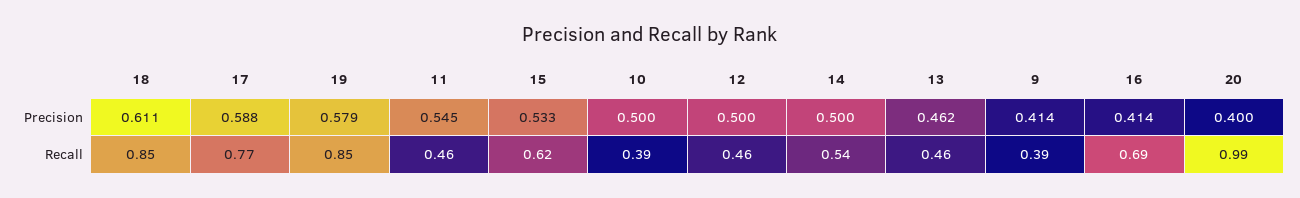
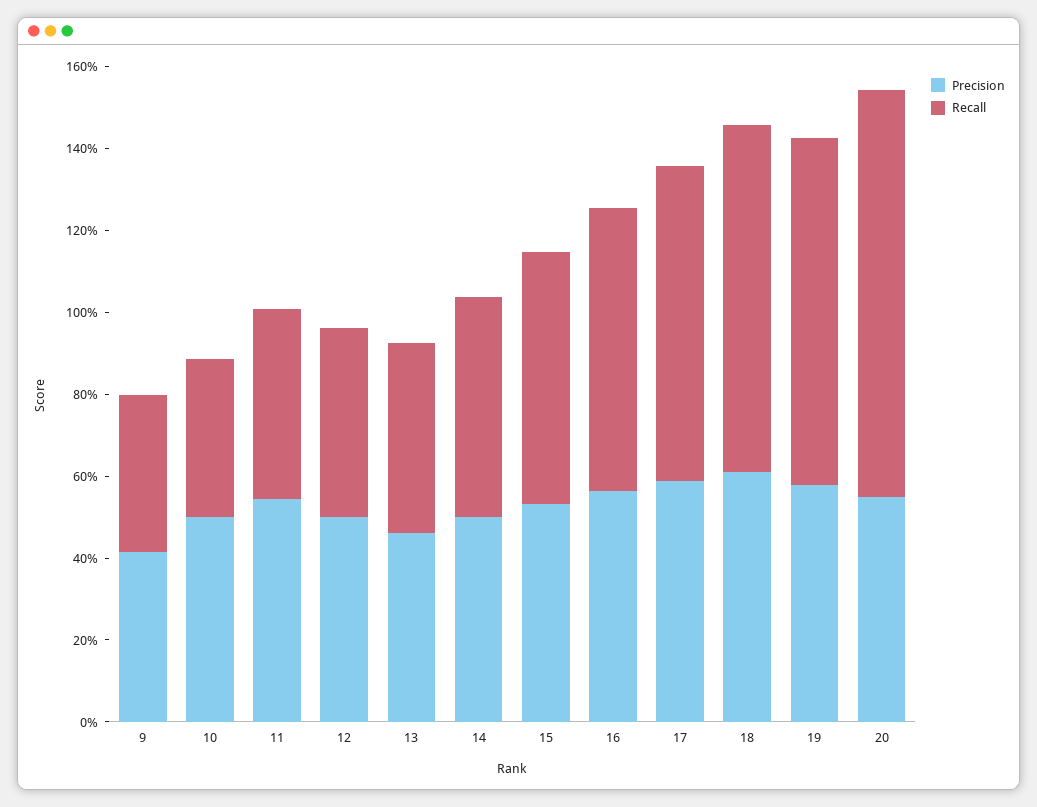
Precision, 16: 0.414 -> 0.55
Precision, 20: 0.4 -> 0.55

